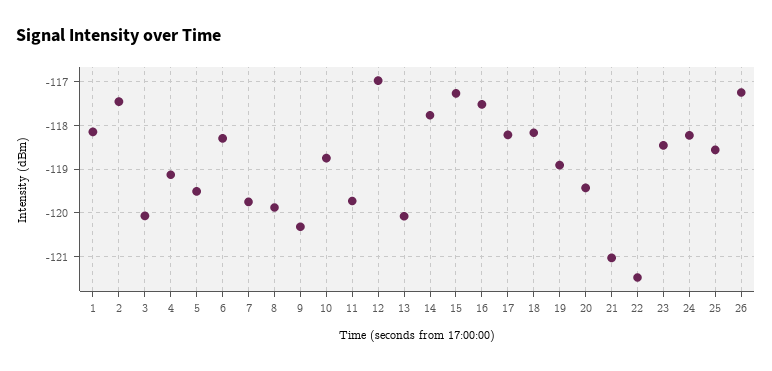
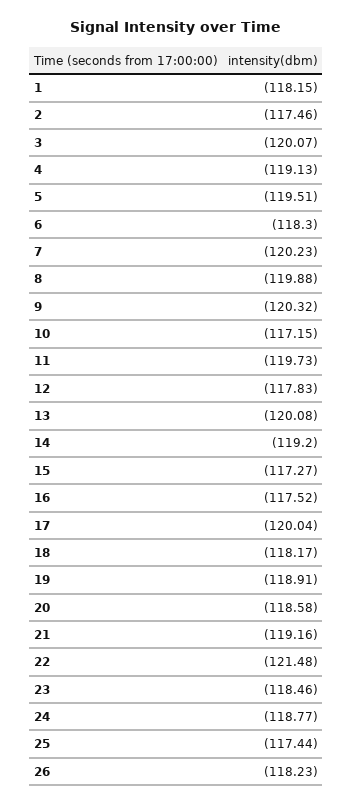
7: -119.8 -> -120.23
10: -118.8 -> -117.15
12: -117 -> -117.83
14: -117.8 -> -119.2
17: -118.2 -> -120.04
20: -119.4 -> -118.58
21: -121 -> -119.16
24: -118.2 -> -118.77
25: -118.6 -> -117.44
26: -117.2 -> -118.23

